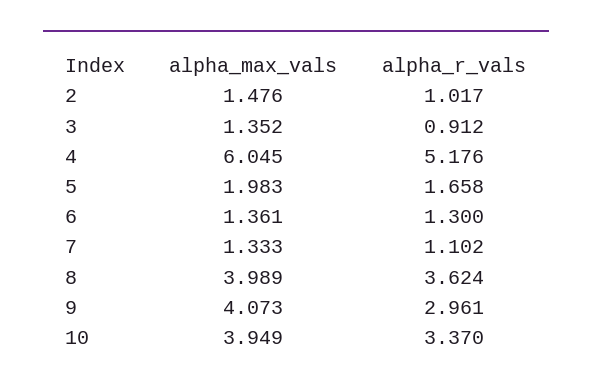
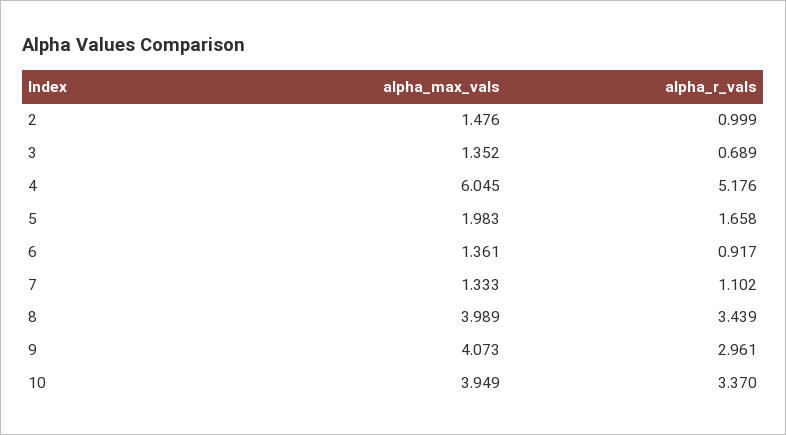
alpha_r_vals, 2: 1.017 -> 0.999
alpha_r_vals, 3: 0.912 -> 0.689
alpha_r_vals, 6: 1.3 -> 0.917
alpha_r_vals, 8: 3.624 -> 3.439

